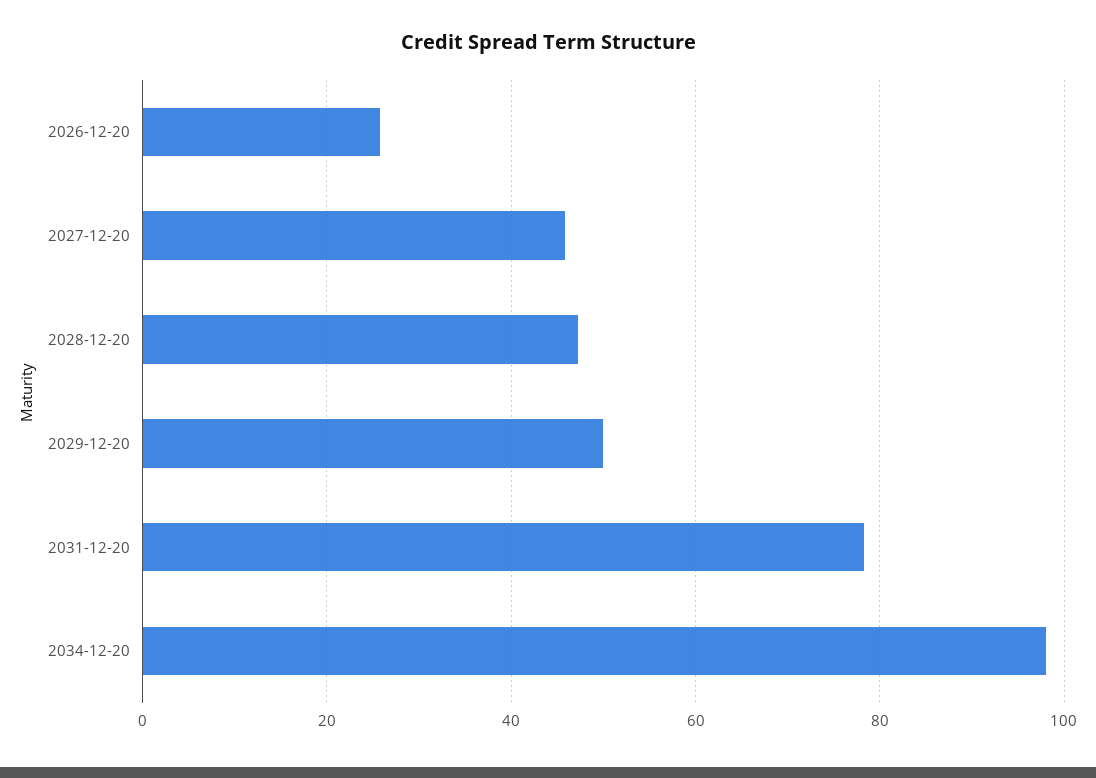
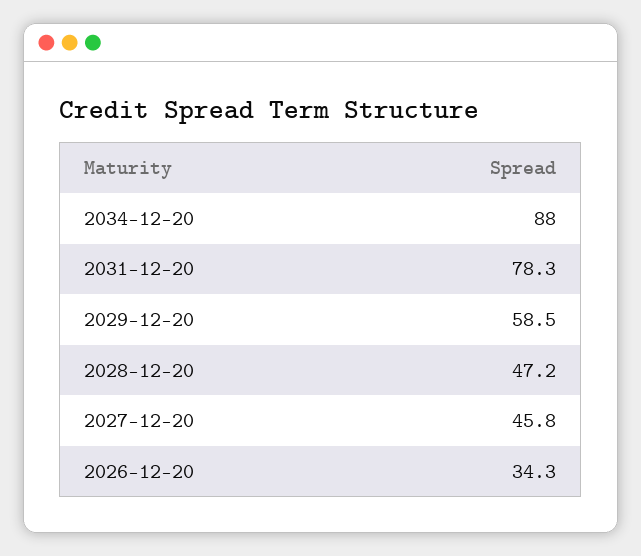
2026-12-20: 26 -> 34.3
2029-12-20: 50 -> 58.5
2034-12-20: 98 -> 88

